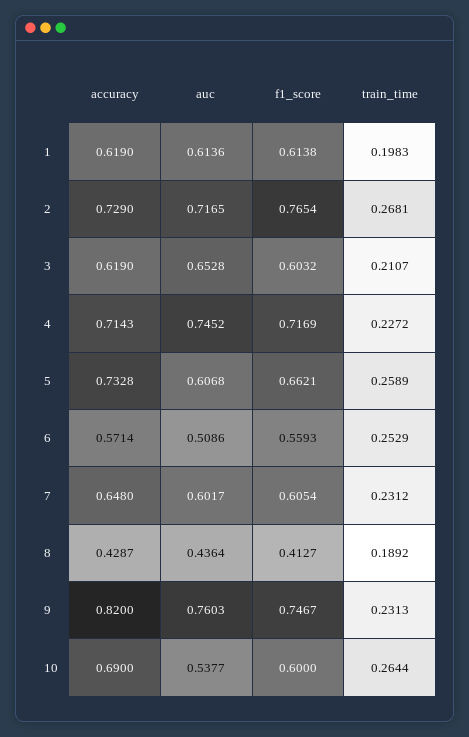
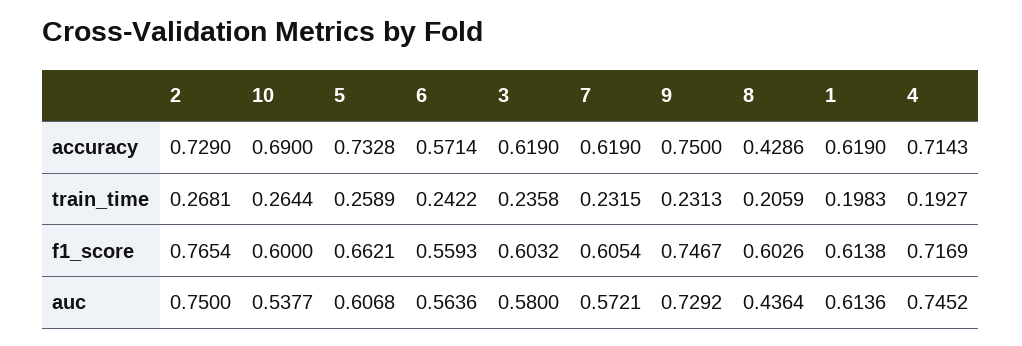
auc, 2: 0.7165 -> 0.75
auc, 3: 0.6528 -> 0.58
train_time, 3: 0.2107 -> 0.2358
train_time, 4: 0.2272 -> 0.1927
auc, 6: 0.5086 -> 0.5636
train_time, 6: 0.2529 -> 0.2422
accuracy, 7: 0.648 -> 0.619
auc, 7: 0.6017 -> 0.5721
train_time, 7: 0.2312 -> 0.2315
accuracy, 8: 0.4287 -> 0.4286
f1_score, 8: 0.4127 -> 0.6026
train_time, 8: 0.1892 -> 0.2059
accuracy, 9: 0.82 -> 0.75
auc, 9: 0.7603 -> 0.7292

